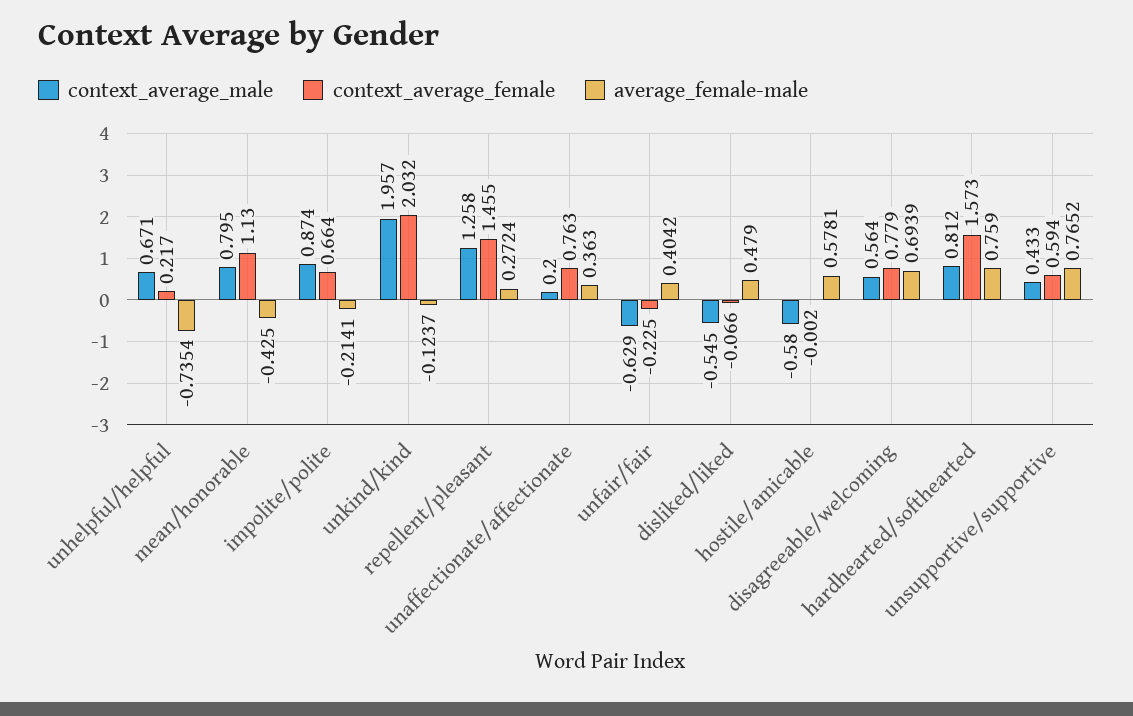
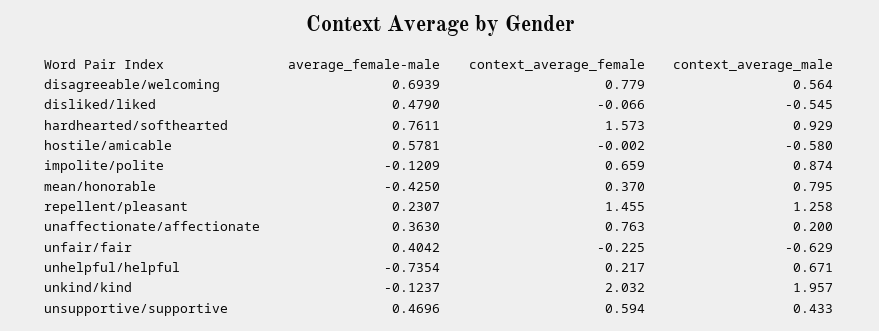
context_average_female, mean/honorable: 1.13 -> 0.37
context_average_female, impolite/polite: 0.664 -> 0.659
average_female-male, impolite/polite: -0.2141 -> -0.1209
average_female-male, repellent/pleasant: 0.2724 -> 0.2307
context_average_male, hardhearted/softhearted: 0.812 -> 0.929
average_female-male, hardhearted/softhearted: 0.759 -> 0.7611
average_female-male, unsupportive/supportive: 0.7652 -> 0.4696

